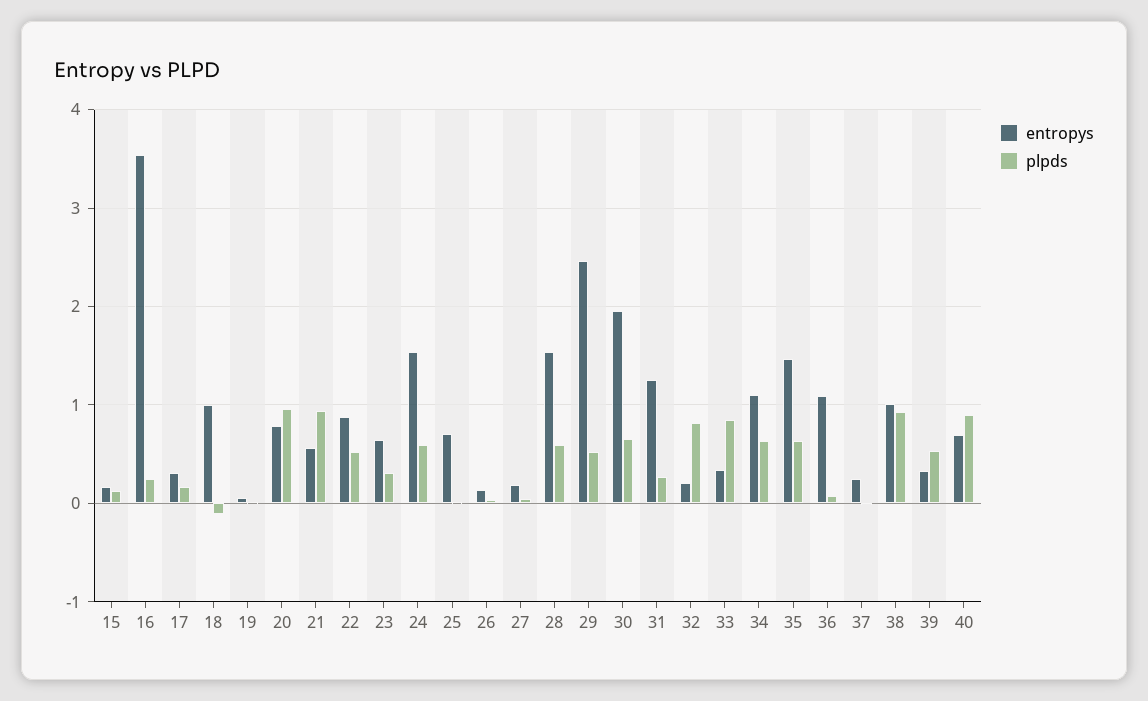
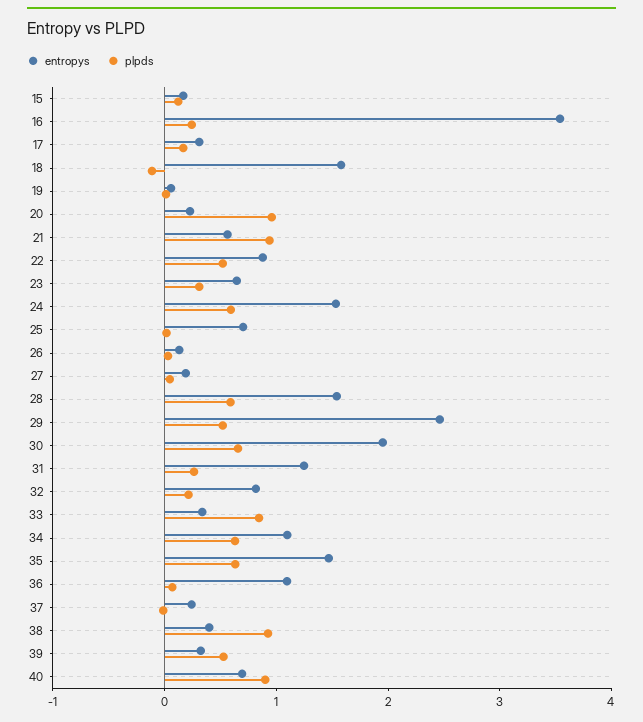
entropys, 18: 1 -> 1.6
entropys, 20: 0.8 -> 0.2
entropys, 32: 0.2 -> 0.8
plpds, 32: 0.8 -> 0.2
entropys, 38: 1 -> 0.4

